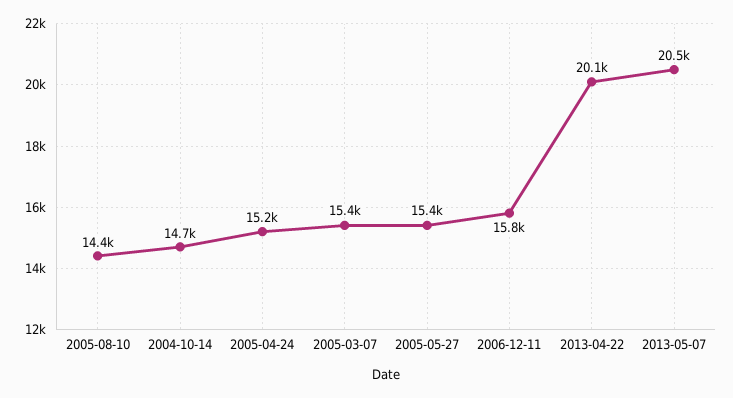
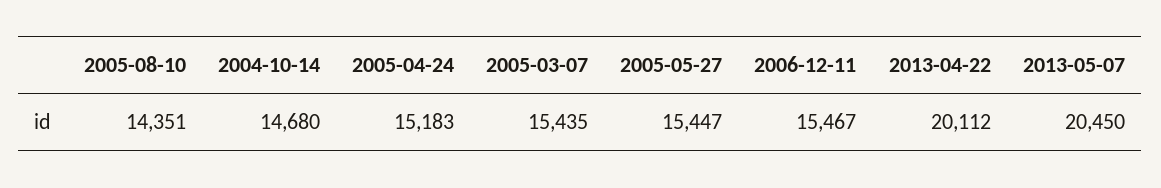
2006-12-11: 15800 -> 15467

